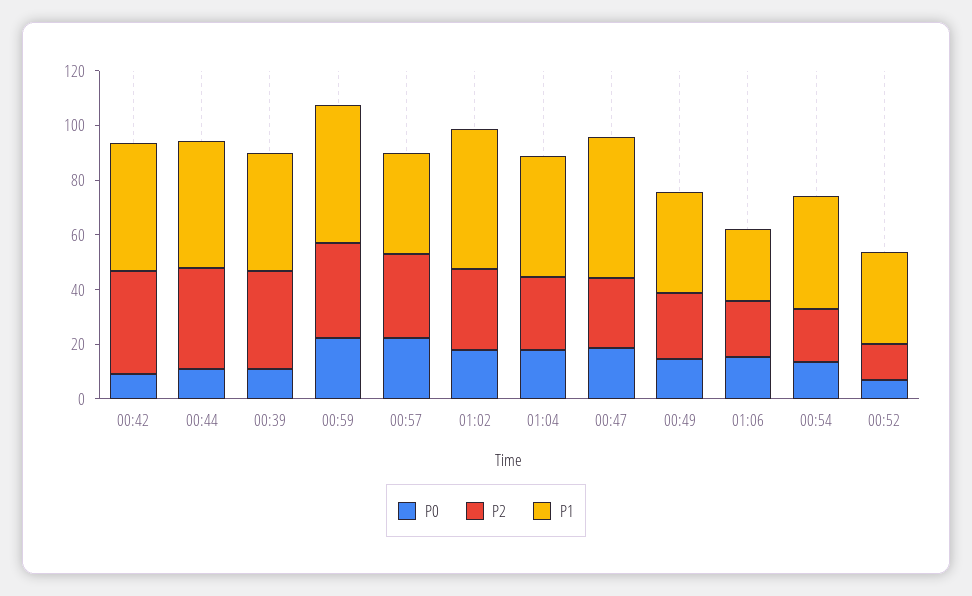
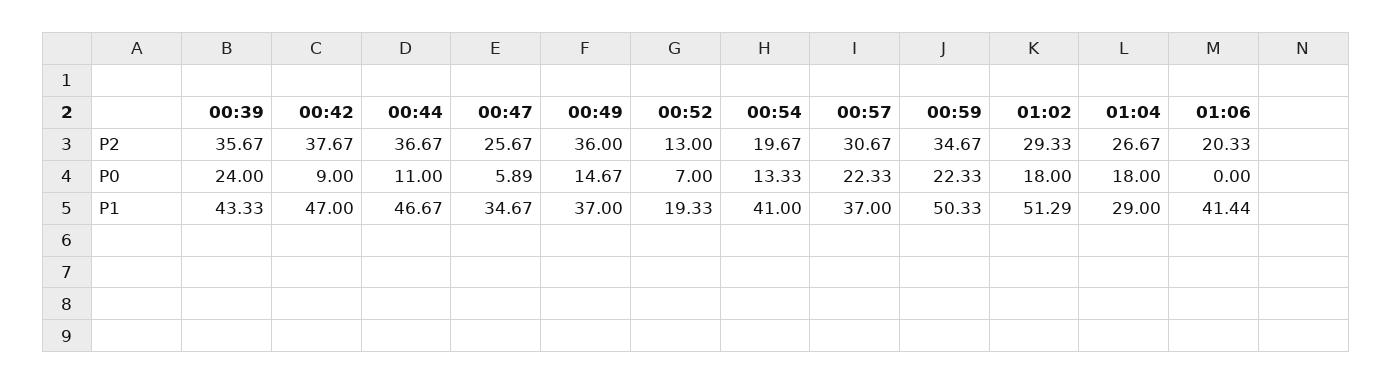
P0, 00:39: 10 -> 24
P1, 01:04: 45 -> 29
P0, 00:47: 20 -> 5.89
P1, 00:47: 50 -> 34.67
P2, 00:49: 25 -> 36
P0, 01:06: 15 -> 0
P1, 01:06: 25 -> 41.44
P1, 00:52: 35 -> 19.33

